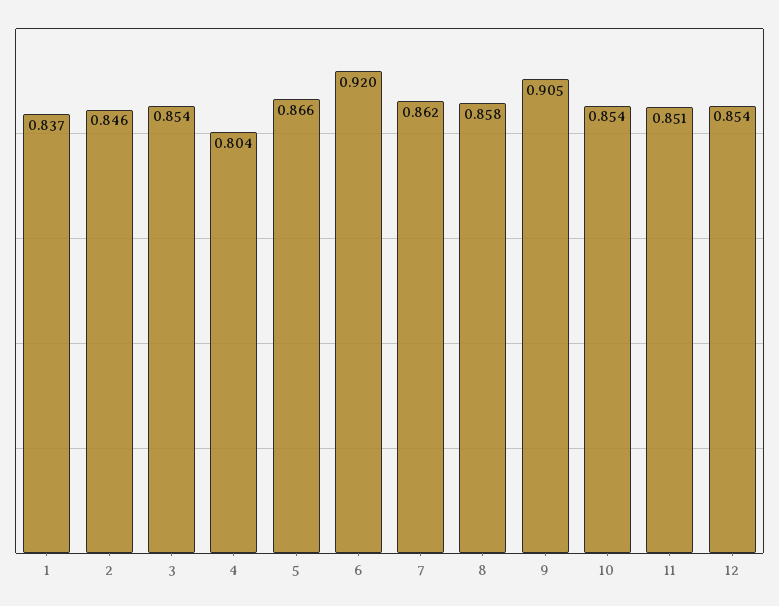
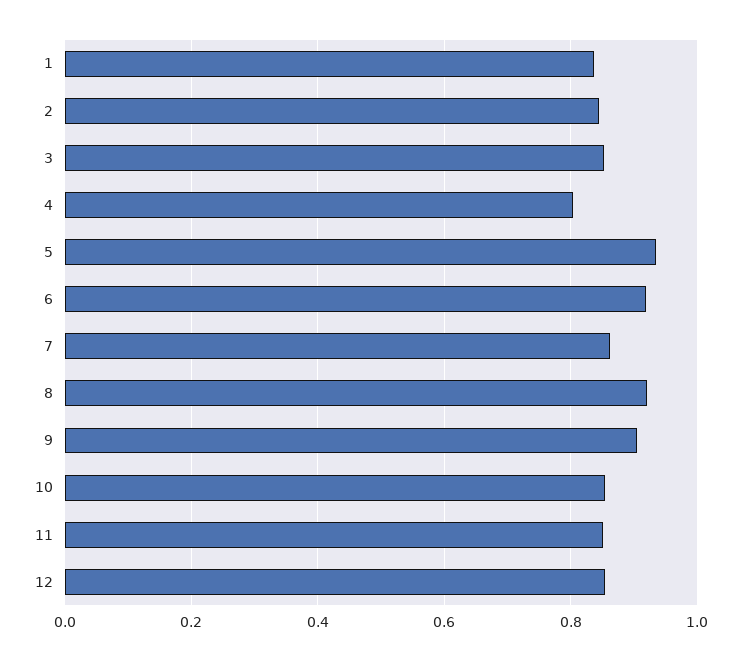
5: 0.866 -> 0.94
8: 0.858 -> 0.92

